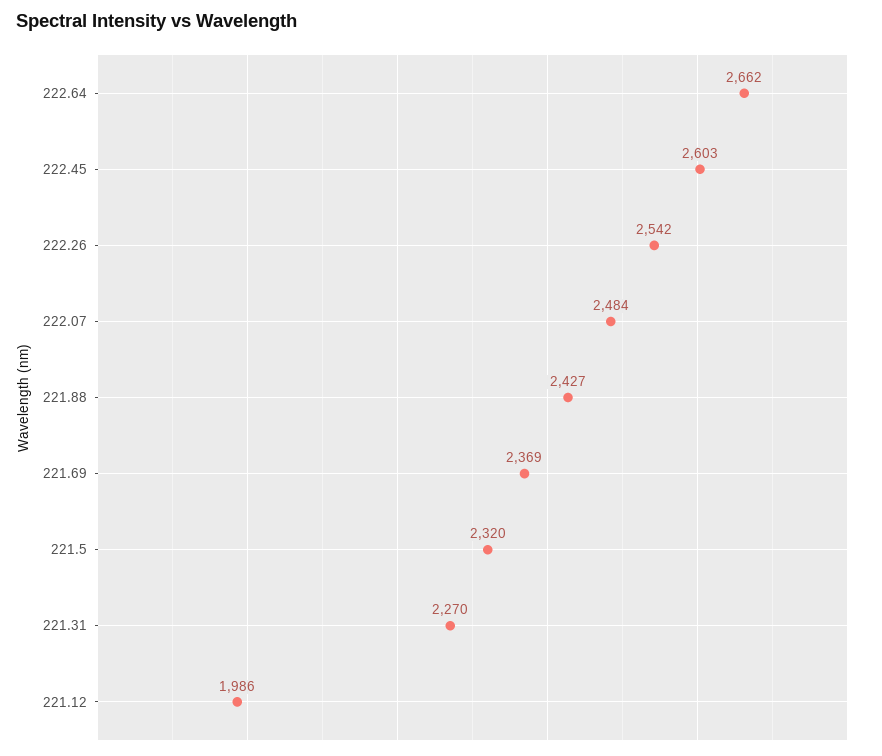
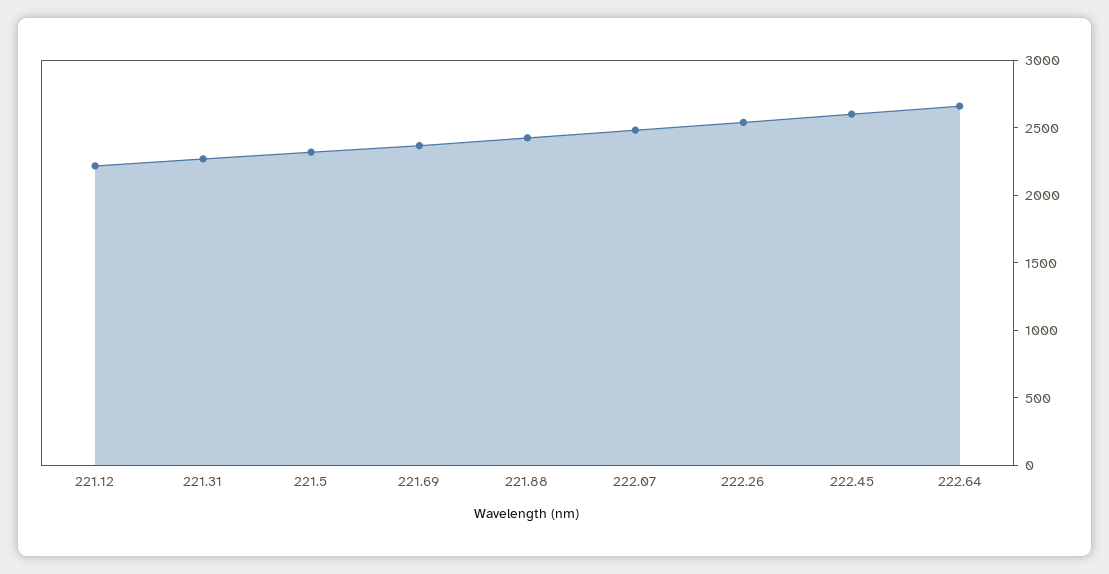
221.12: 1986 -> 2200

